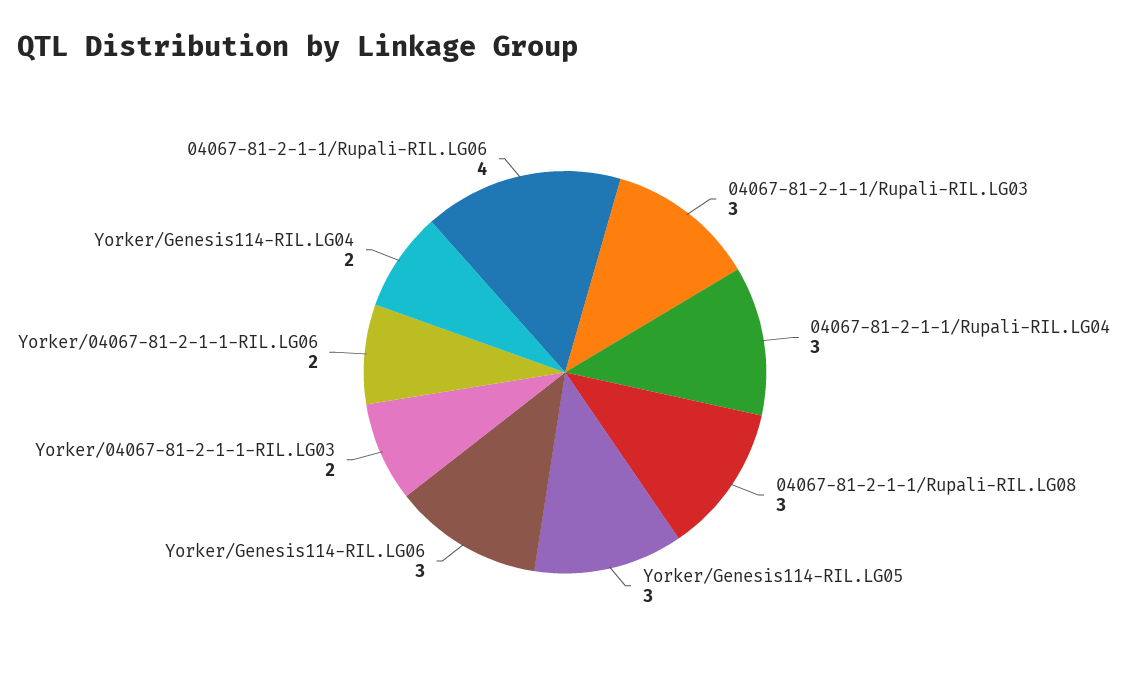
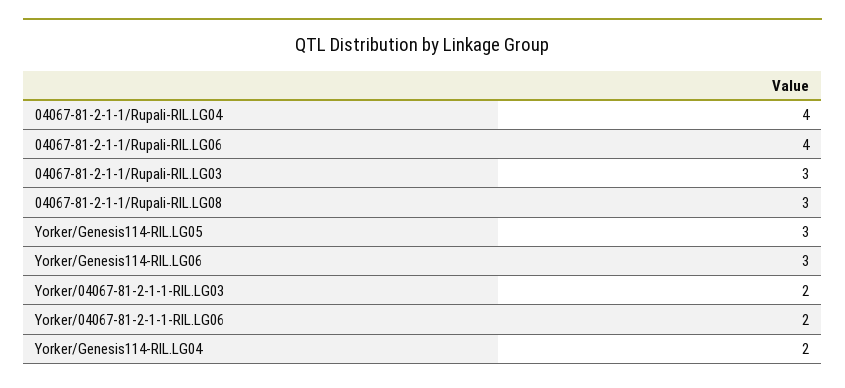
04067-81-2-1-1/Rupali-RIL.LG04: 3 -> 4

